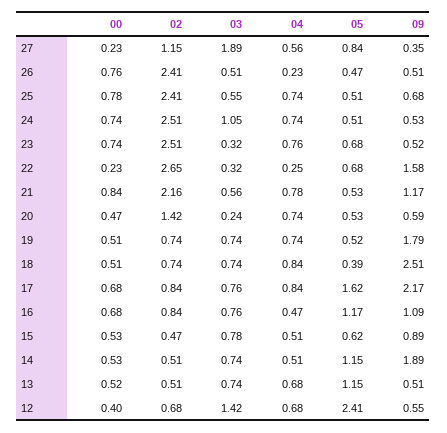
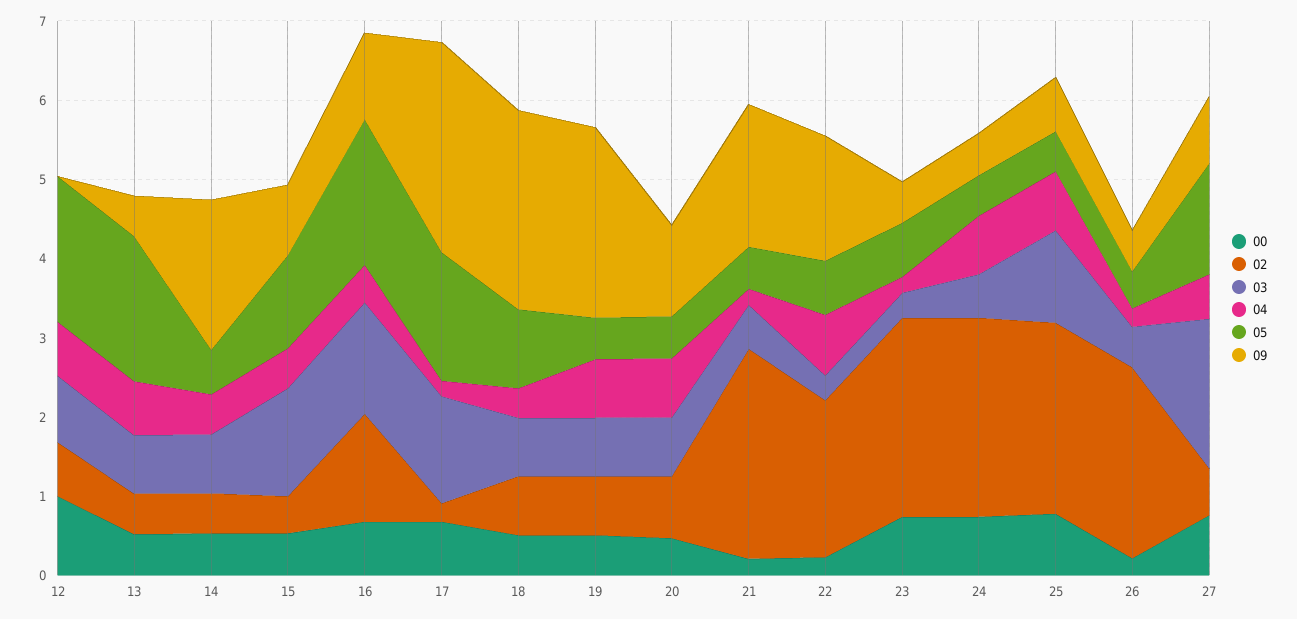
00, 27: 0.23 -> 0.8
02, 27: 1.15 -> 0.6
05, 27: 0.84 -> 1.4
09, 27: 0.35 -> 0.8
00, 26: 0.76 -> 0.2
03, 25: 0.55 -> 1.2
03, 24: 1.05 -> 0.6
04, 23: 0.76 -> 0.2
02, 22: 2.65 -> 2
04, 22: 0.25 -> 0.8
00, 21: 0.84 -> 0.2
02, 21: 2.16 -> 2.6
04, 21: 0.78 -> 0.2
09, 21: 1.17 -> 1.8
02, 20: 1.42 -> 0.8
03, 20: 0.24 -> 0.8
09, 20: 0.59 -> 1.2
09, 19: 1.79 -> 2.4
04, 18: 0.84 -> 0.4
05, 18: 0.39 -> 1
02, 17: 0.84 -> 0.2
03, 17: 0.76 -> 1.4
04, 17: 0.84 -> 0.2
09, 17: 2.17 -> 2.6
02, 16: 0.84 -> 1.4
03, 16: 0.76 -> 1.4
05, 16: 1.17 -> 1.8
03, 15: 0.78 -> 1.4
05, 15: 0.62 -> 1.2
05, 14: 1.15 -> 0.6
05, 13: 1.15 -> 1.8
00, 12: 0.4 -> 1
03, 12: 1.42 -> 0.8
05, 12: 2.41 -> 1.8
09, 12: 0.55 -> 0

